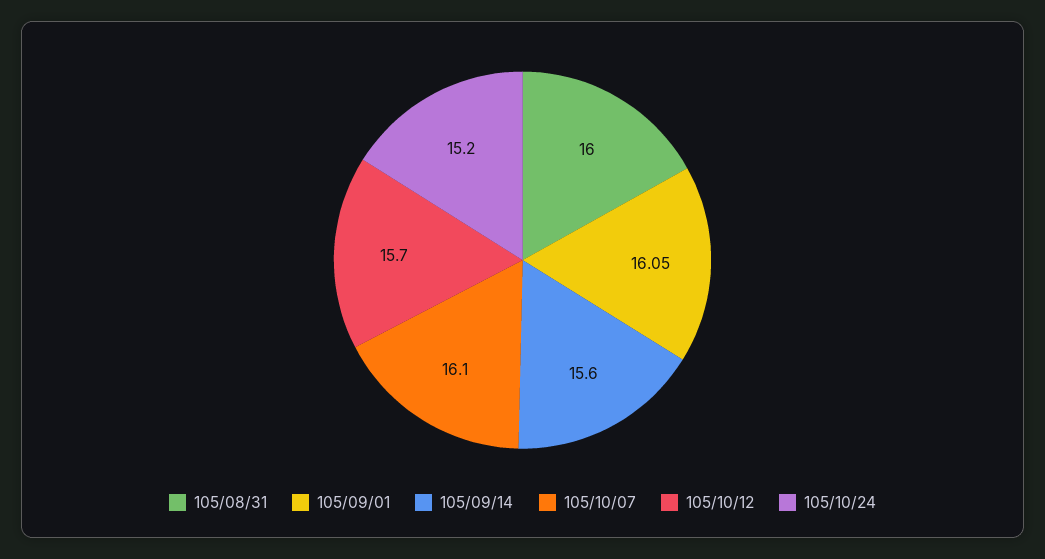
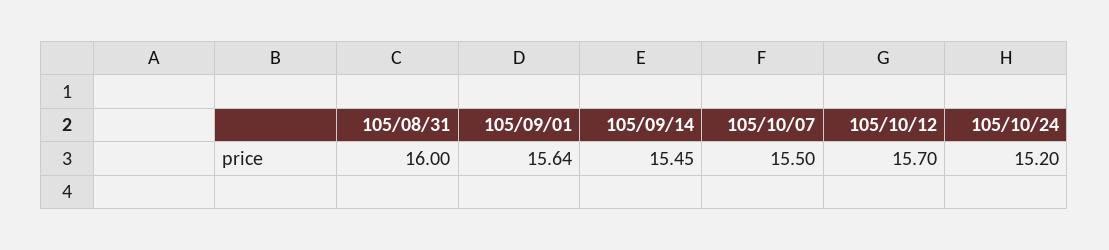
105/09/01: 16.05 -> 15.64
105/09/14: 15.6 -> 15.45
105/10/07: 16.1 -> 15.5

